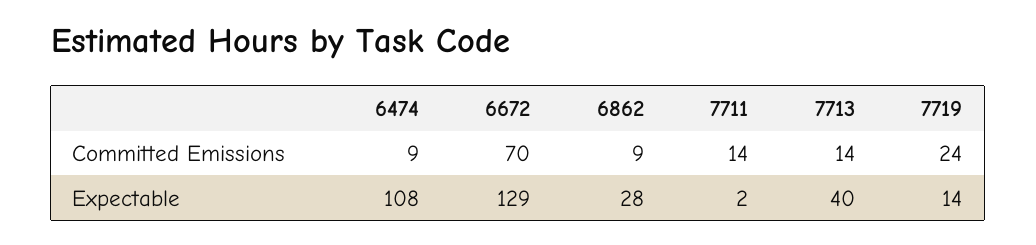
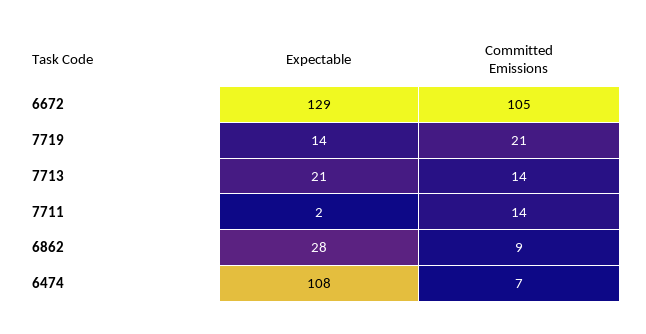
6474, Committed Emissions: 9 -> 7
6672, Committed Emissions: 70 -> 105
7719, Committed Emissions: 24 -> 21
7713, Expectable: 40 -> 21

